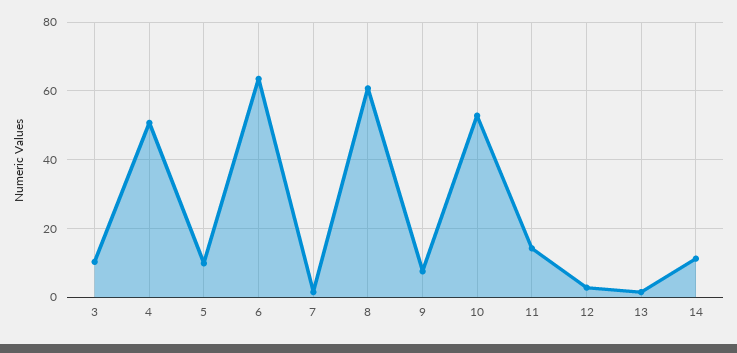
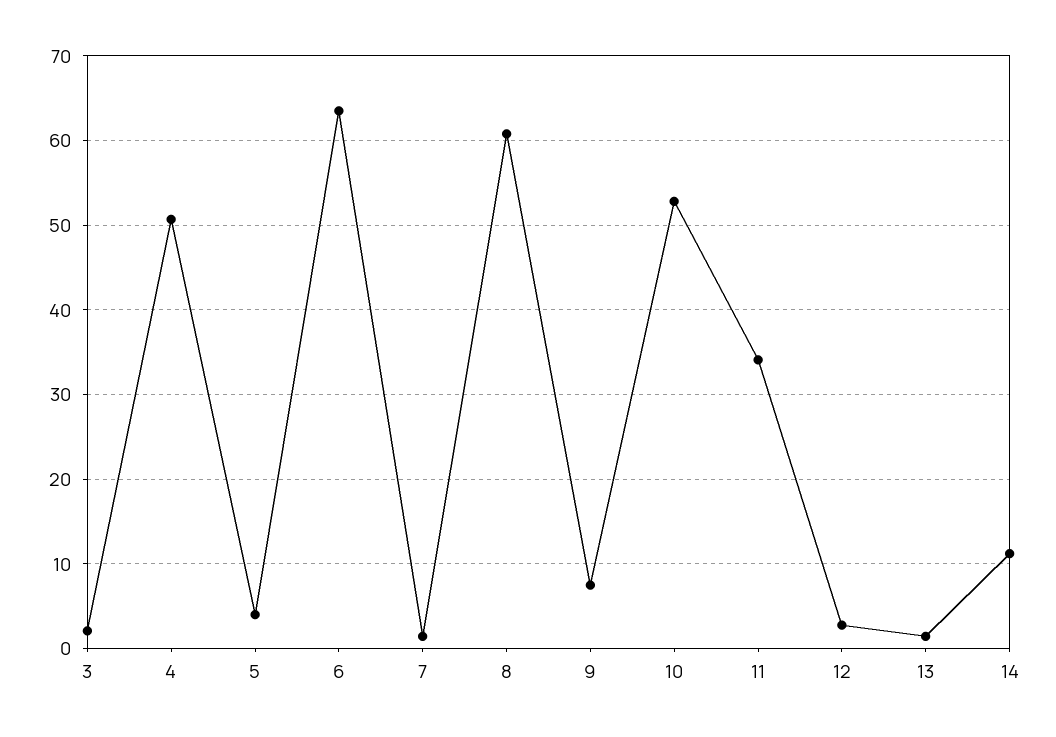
3: 10 -> 2
5: 10 -> 4
11: 14 -> 34

